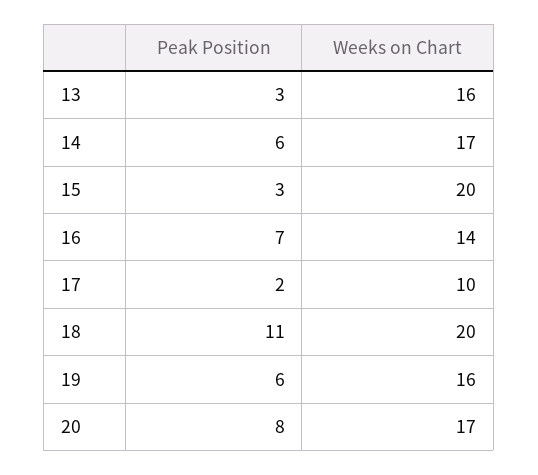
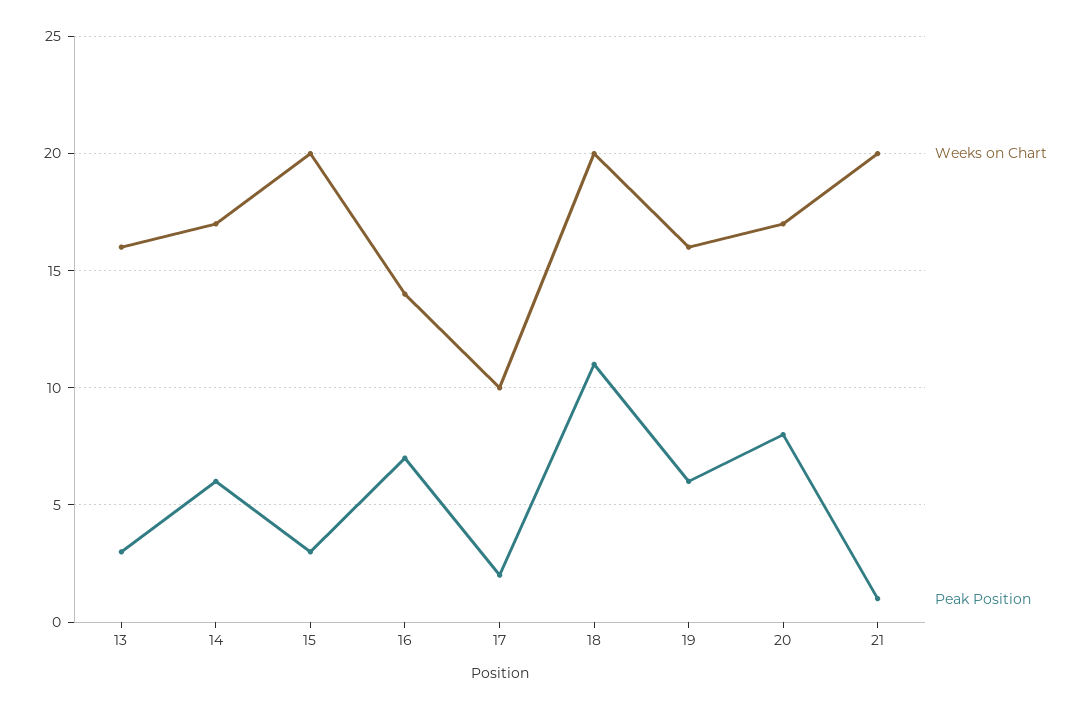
Weeks on Chart, 21: none -> 20
Peak Position, 21: none -> 1

